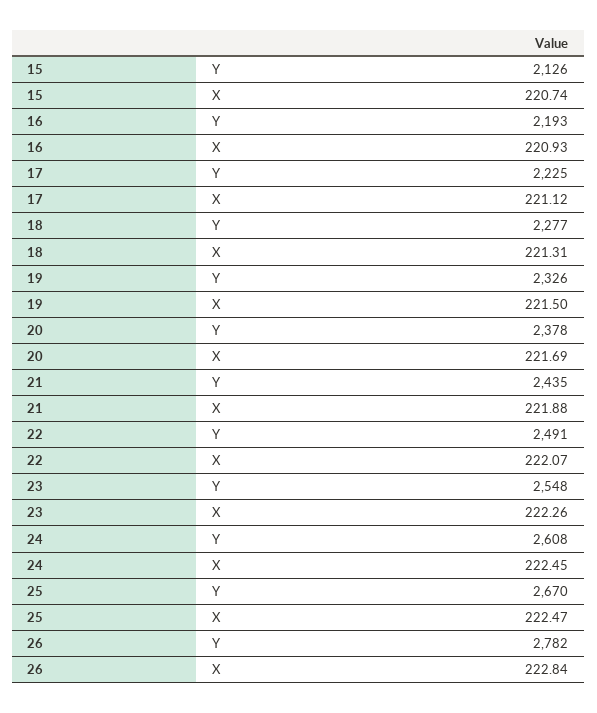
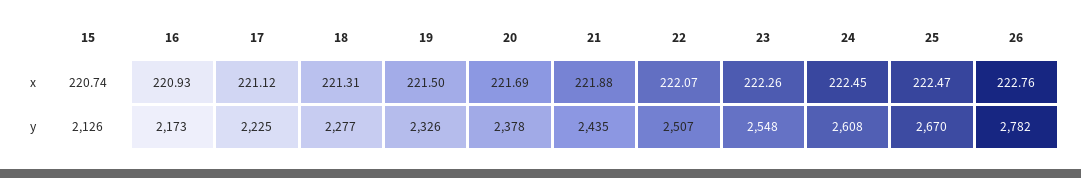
16, Y: 2193 -> 2173
22, Y: 2491 -> 2507
26, X: 222.84 -> 222.76

